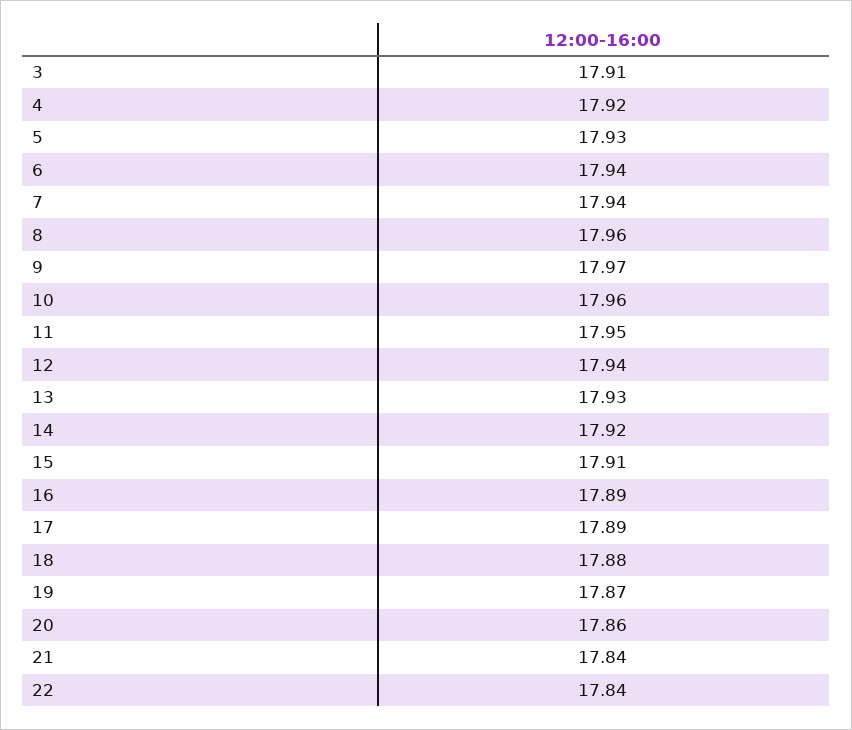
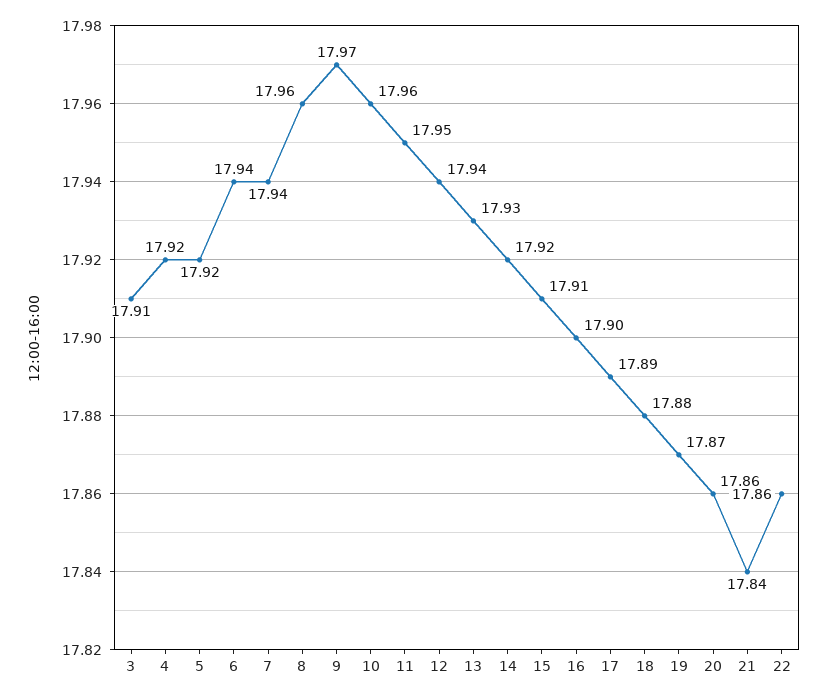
5: 17.93 -> 17.92
16: 17.89 -> 17.9
22: 17.84 -> 17.86

